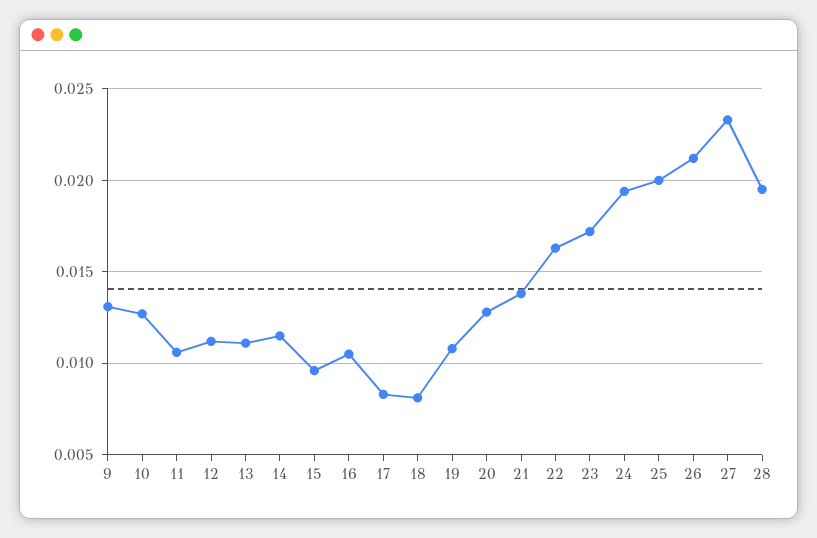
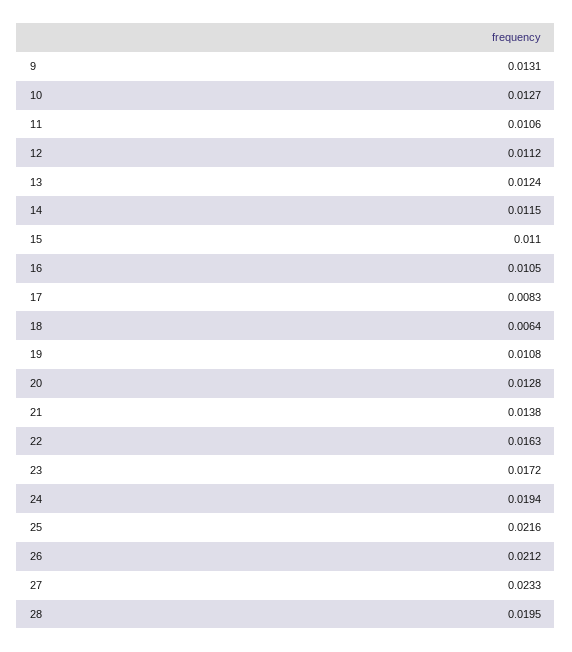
13: 0.011 -> 0.0124
15: 0.0095 -> 0.011
18: 0.008 -> 0.0064
25: 0.02 -> 0.0216

